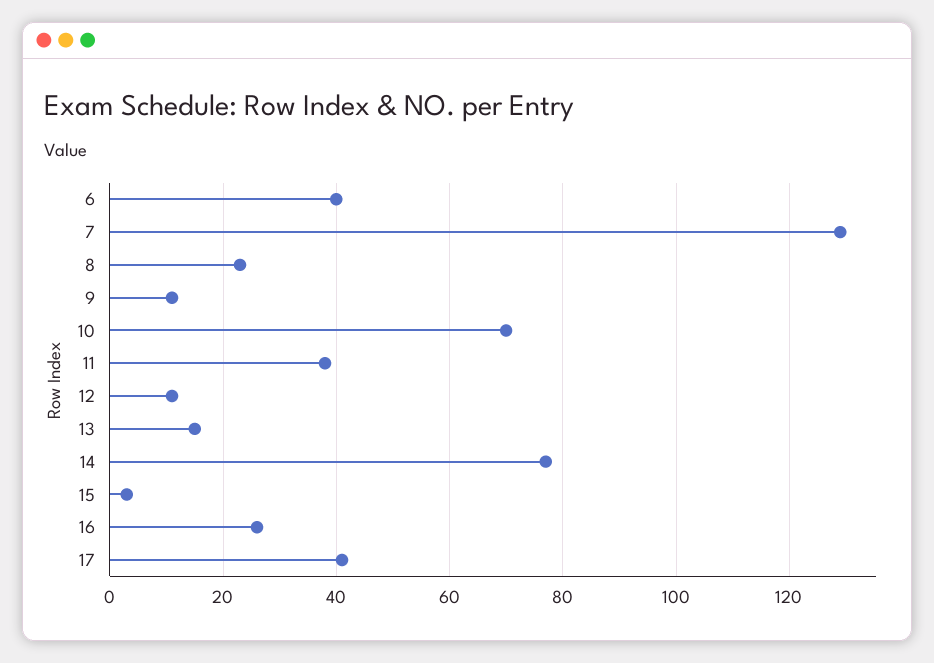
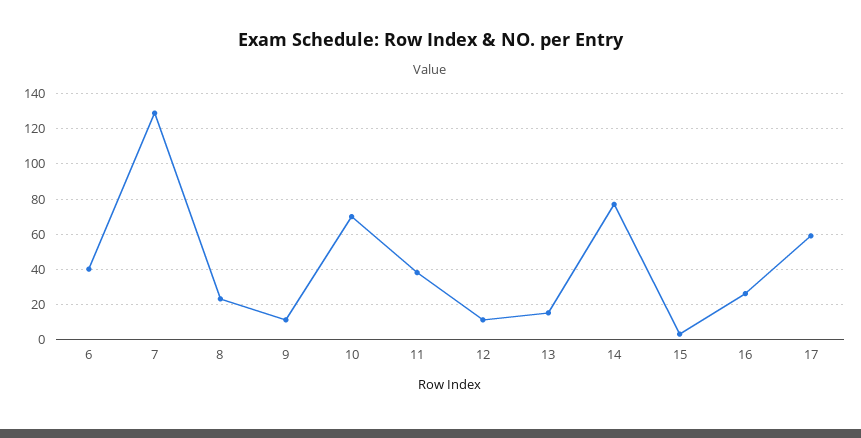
17: 40 -> 60

